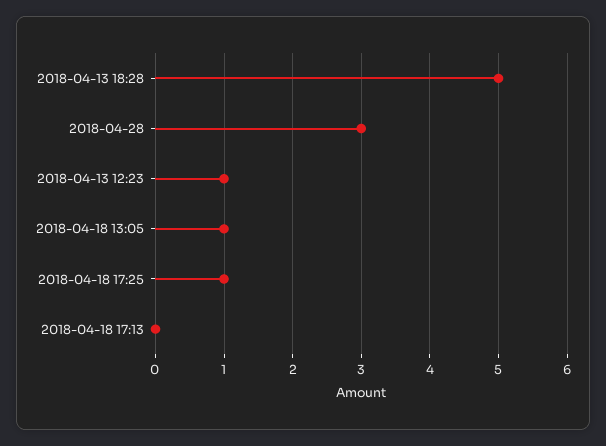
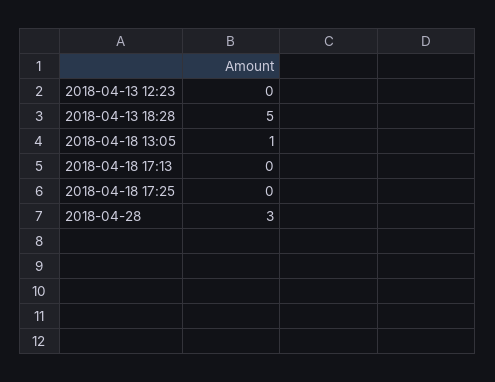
2018-04-13 12:23: 1 -> 0
2018-04-18 17:25: 1 -> 0

